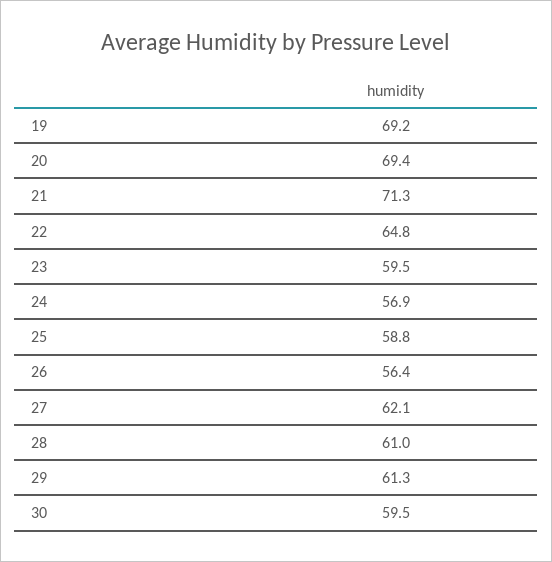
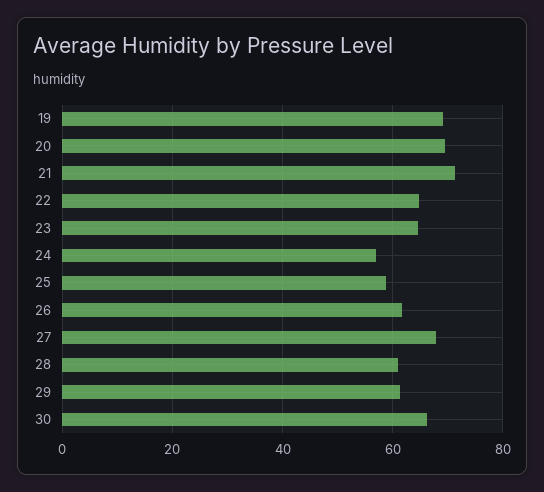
23: 59.5 -> 64
26: 56.4 -> 62
27: 62.1 -> 68
30: 59.5 -> 66

